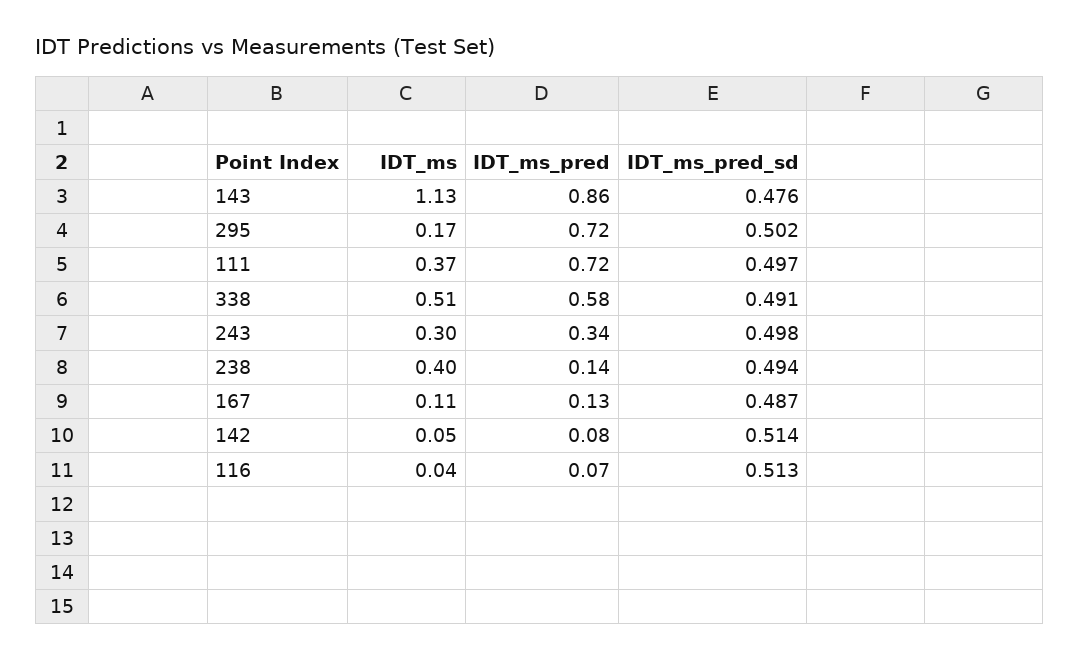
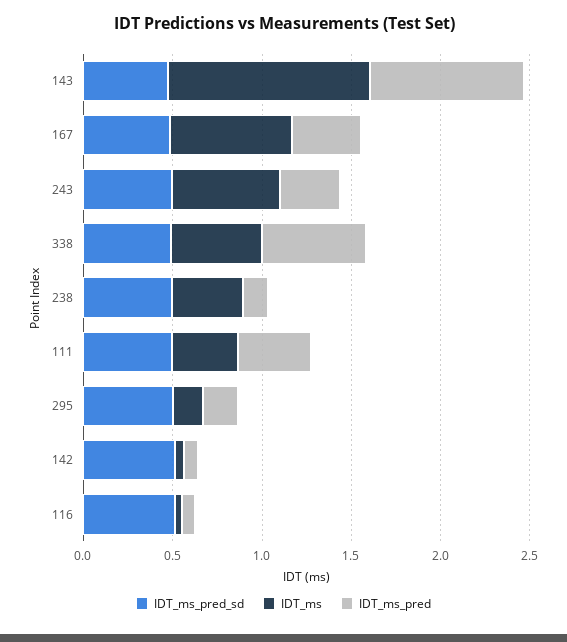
IDT_ms_pred, 295: 0.72 -> 0.2
IDT_ms_pred, 111: 0.72 -> 0.4
IDT_ms, 243: 0.3 -> 0.6
IDT_ms, 167: 0.11 -> 0.7
IDT_ms_pred, 167: 0.13 -> 0.4

